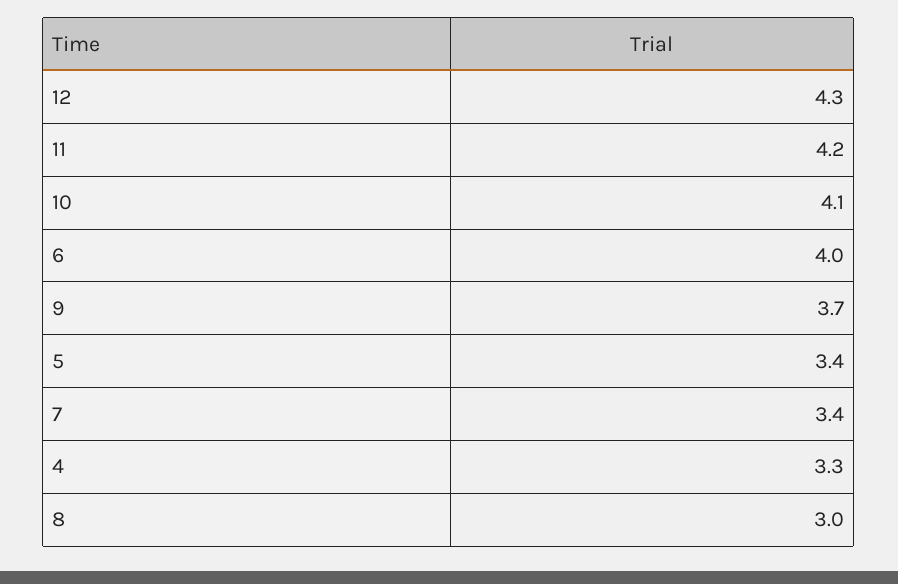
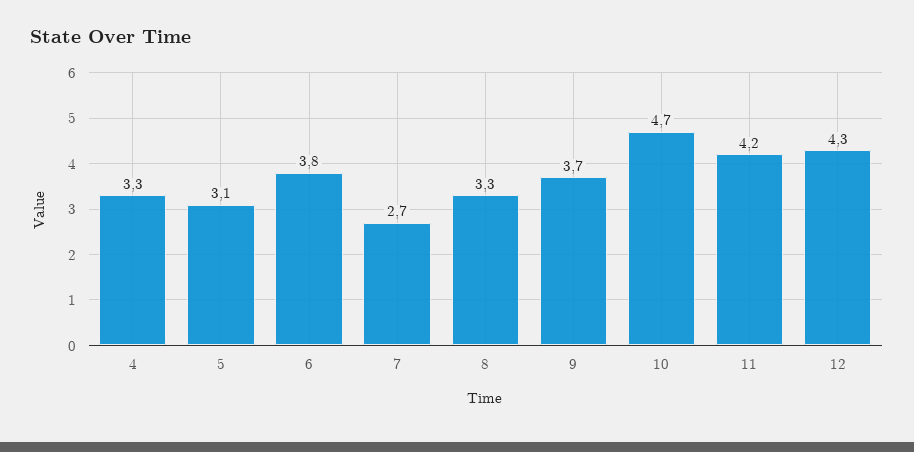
10: 4.1 -> 4.7
6: 4 -> 3.8
5: 3.4 -> 3.1
7: 3.4 -> 2.7
8: 3 -> 3.3

